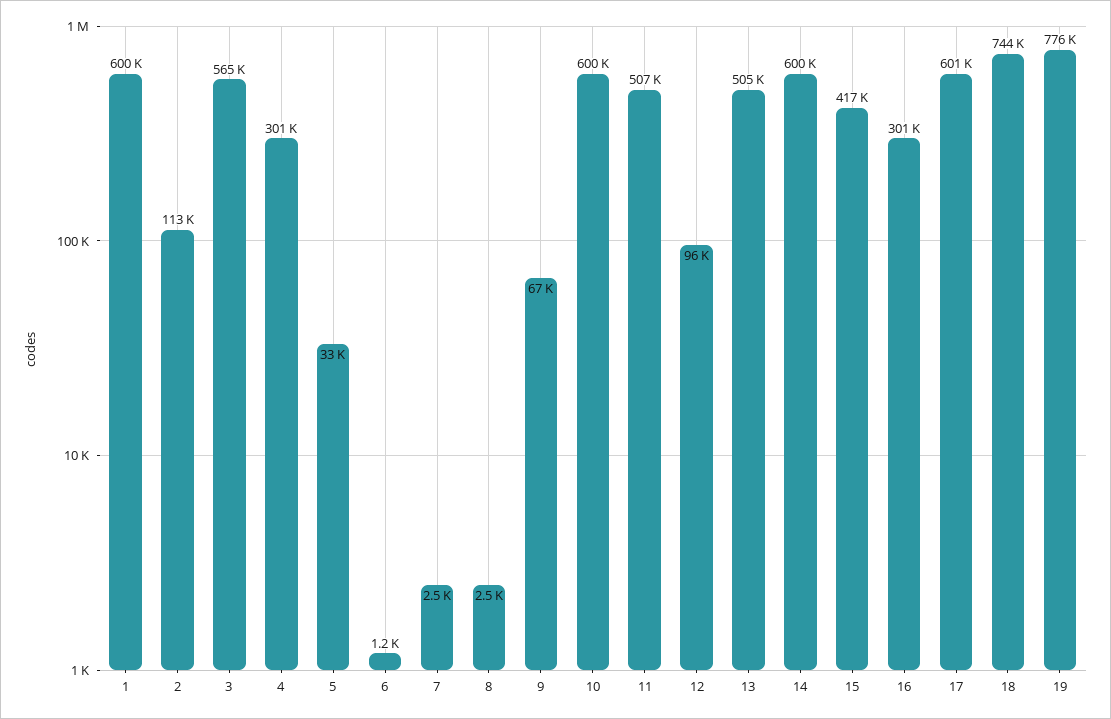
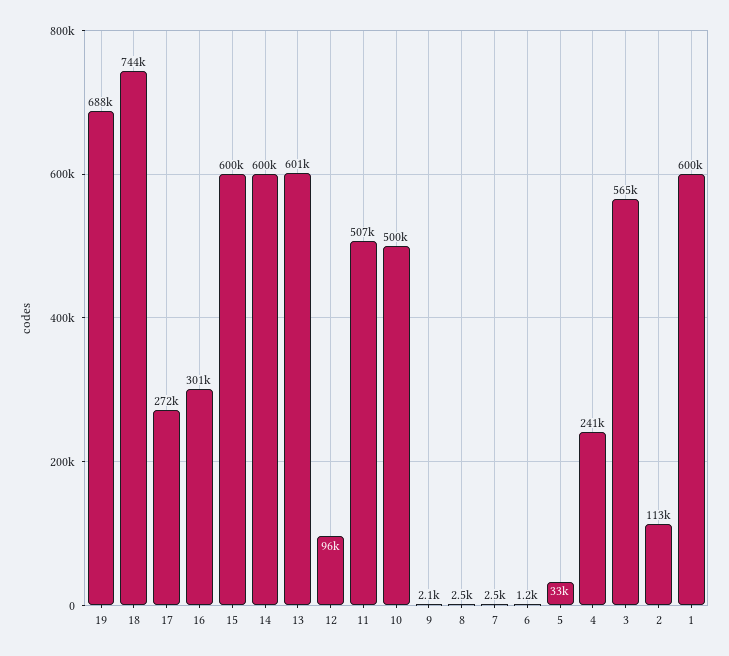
4: 301000 -> 241000
9: 67000 -> 2100
10: 600000 -> 500000
13: 505000 -> 601000
15: 417000 -> 600000
17: 601000 -> 272000
19: 776000 -> 688000

